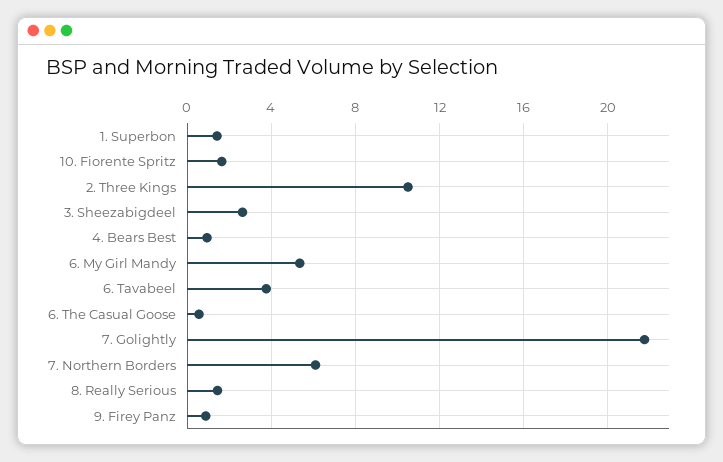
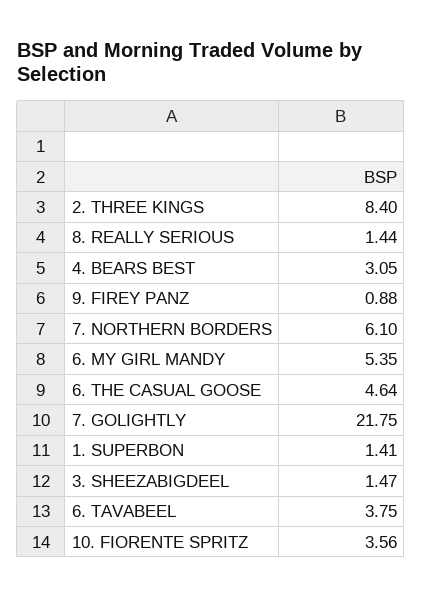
10. Fiorente Spritz: 1.5 -> 3.56
2. Three Kings: 10.5 -> 8.4
3. Sheezabigdeel: 2.5 -> 1.47
4. Bears Best: 1 -> 3.05
6. The Casual Goose: 0.5 -> 4.64

